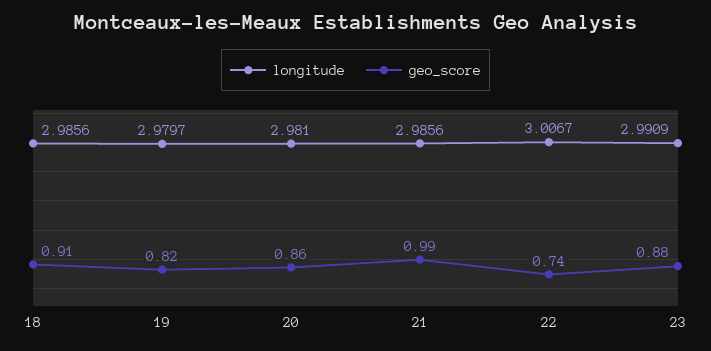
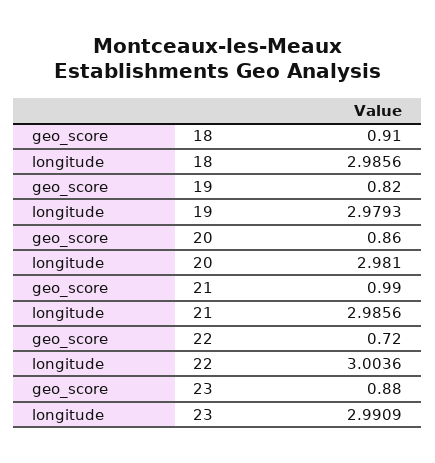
longitude, 19: 2.9797 -> 2.9793
longitude, 22: 3.0067 -> 3.0036
geo_score, 22: 0.74 -> 0.72

